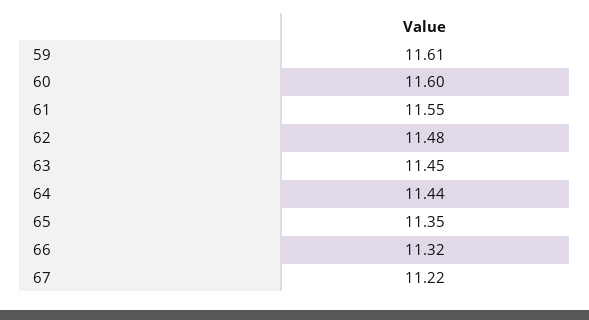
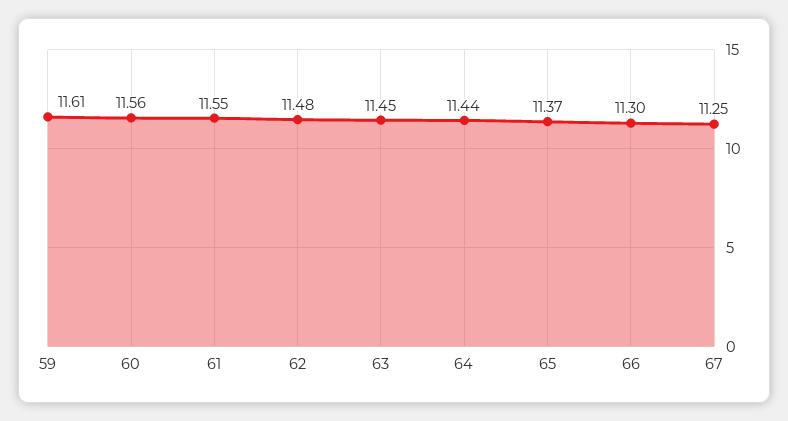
60: 11.6 -> 11.56
65: 11.35 -> 11.37
66: 11.32 -> 11.3
67: 11.22 -> 11.25

